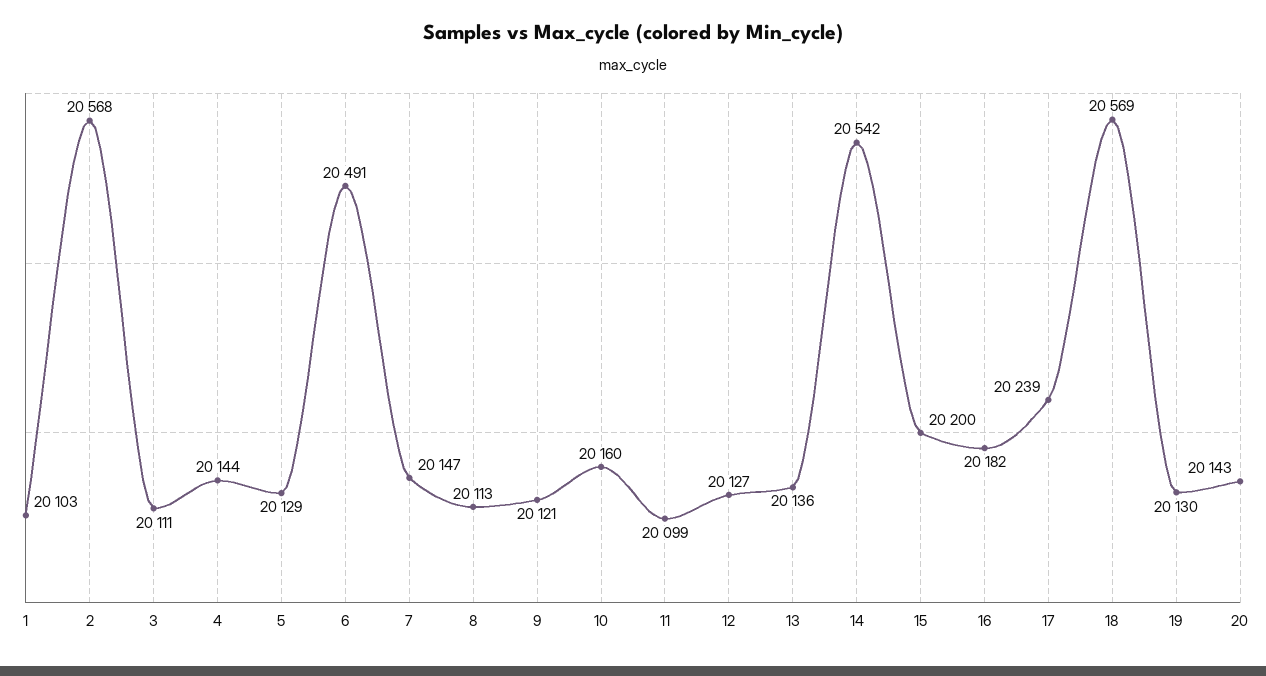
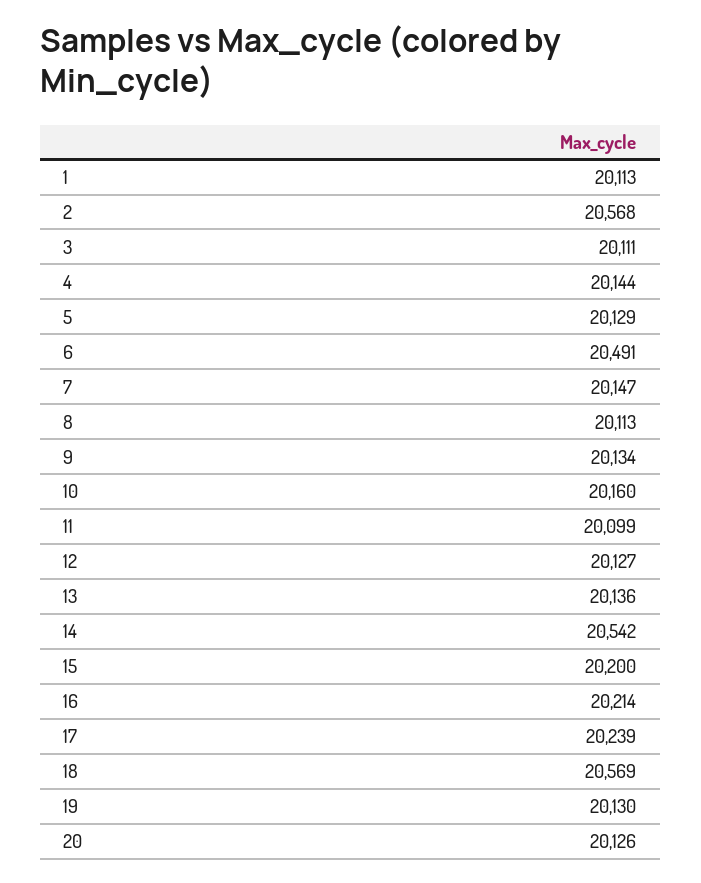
1: 20103 -> 20113
9: 20121 -> 20134
16: 20182 -> 20214
20: 20143 -> 20126

